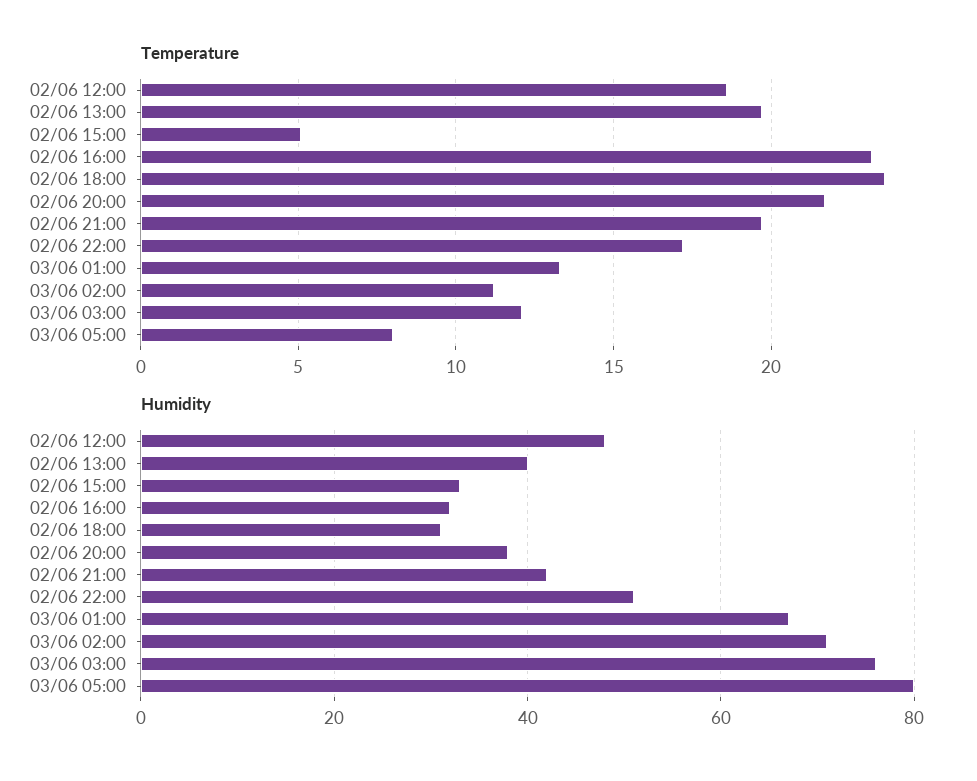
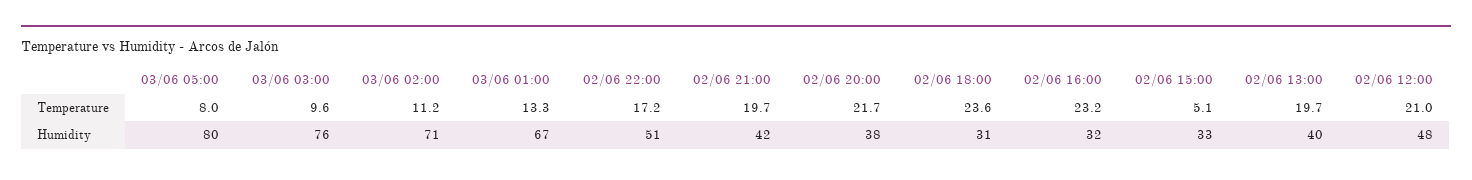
Temperature, 02/06 12:00: 18.5 -> 21
Temperature, 03/06 03:00: 12 -> 9.6

